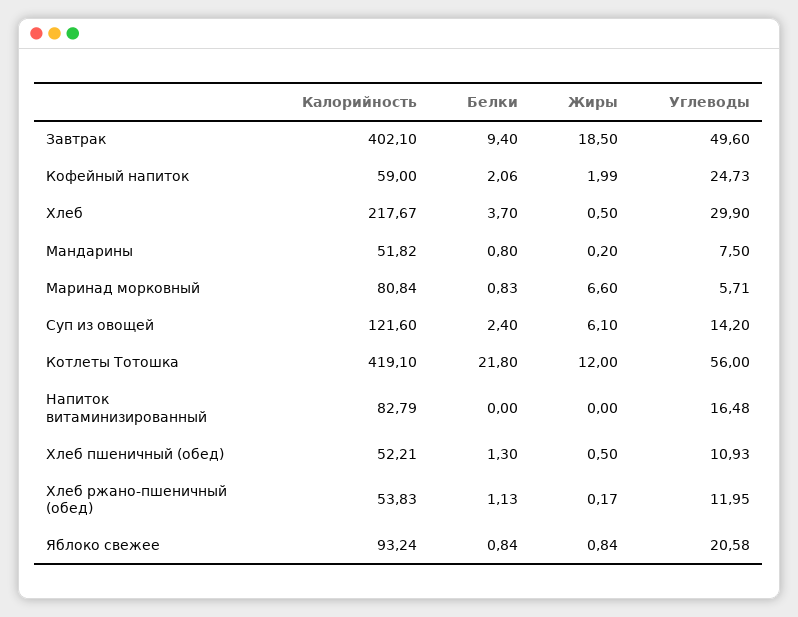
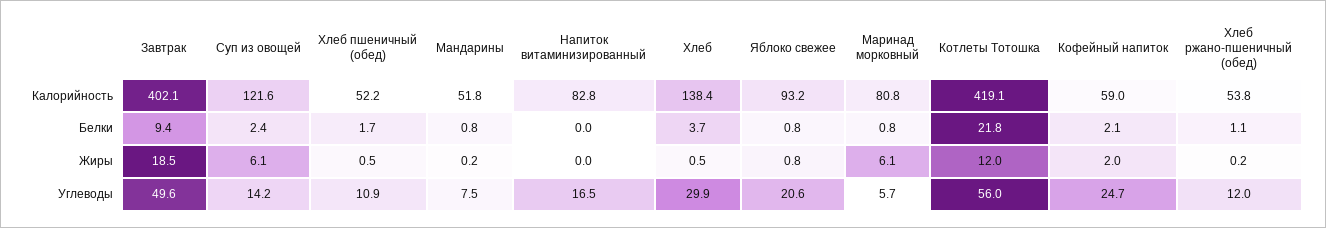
Калорийность, Хлеб: 217.67 -> 138.4
Жиры, Маринад морковный: 6.6 -> 6.1
Белки, Хлеб пшеничный (обед): 1.3 -> 1.7

